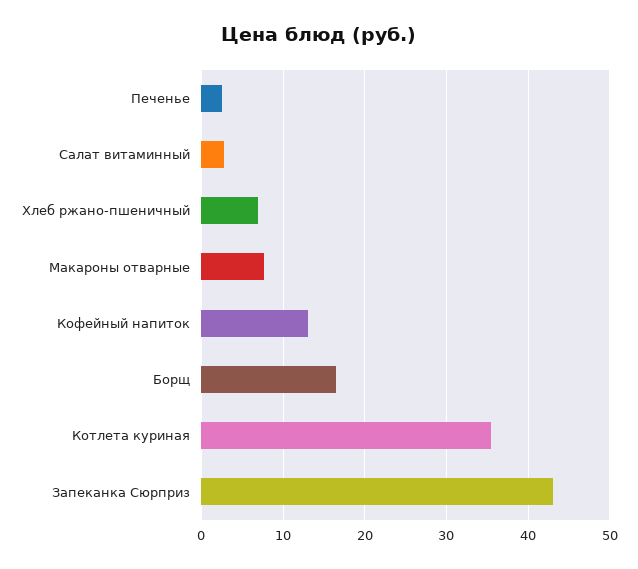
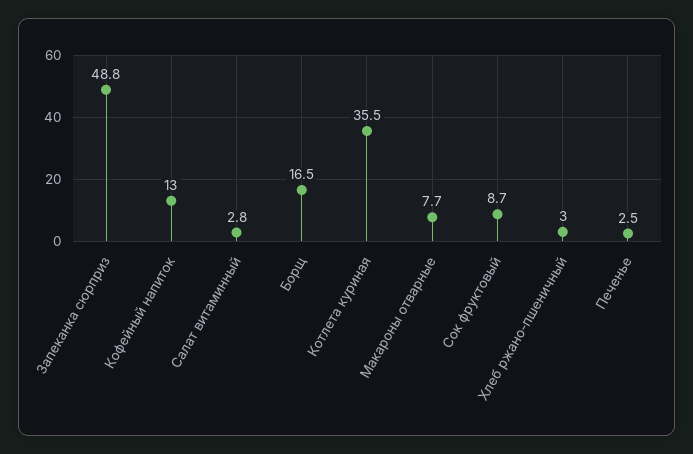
Хлеб ржано-пшеничный: 7 -> 3
Запеканка Сюрприз: 43 -> 48.8
Сок фруктовый: none -> 8.7

